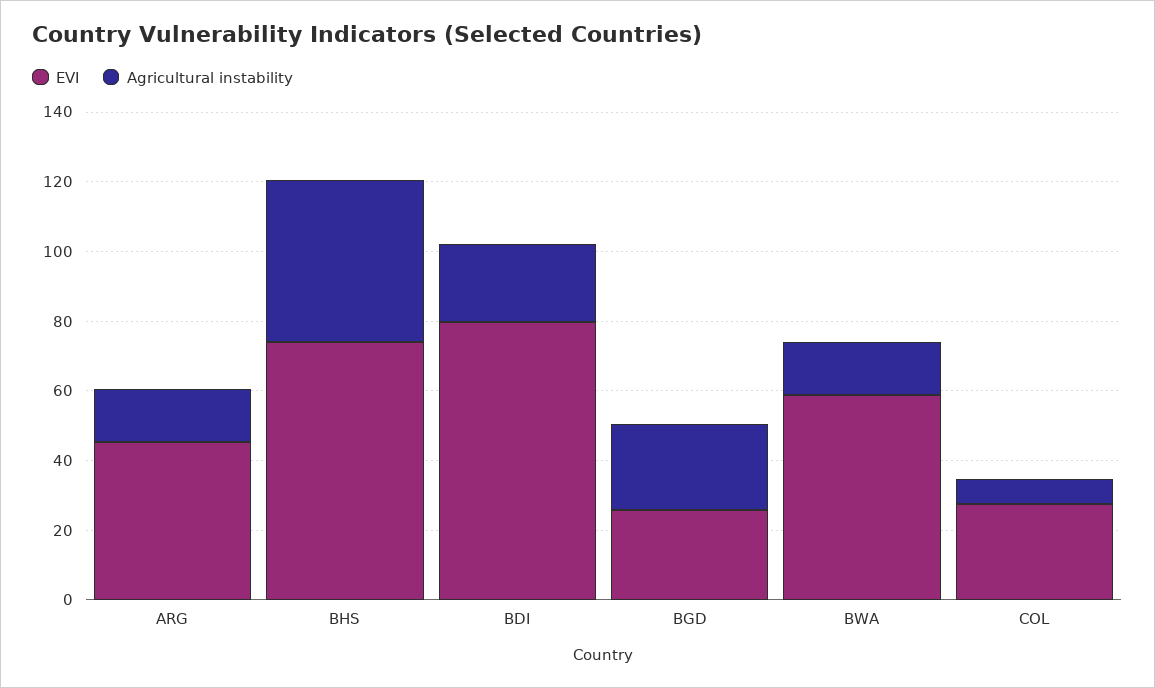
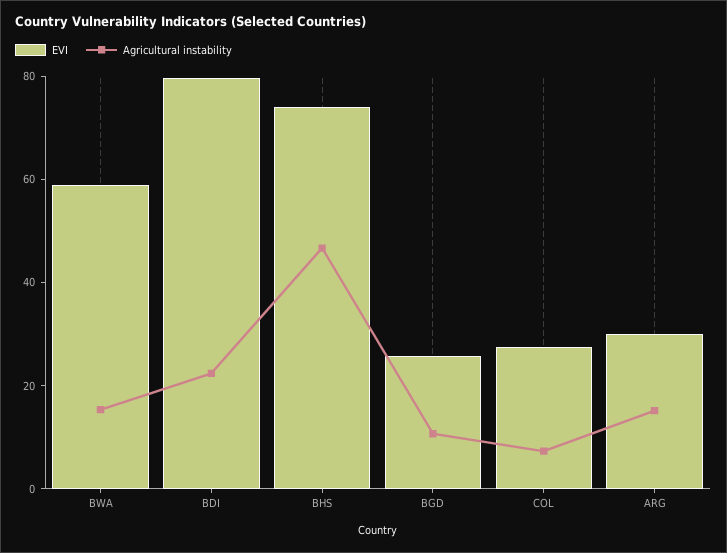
EVI, ARG: 45 -> 30
Agricultural instability, BGD: 25 -> 10

